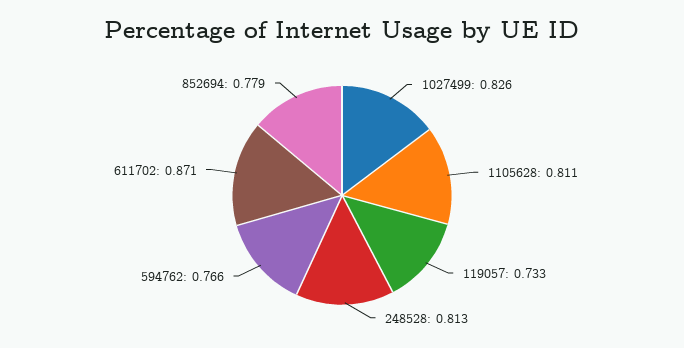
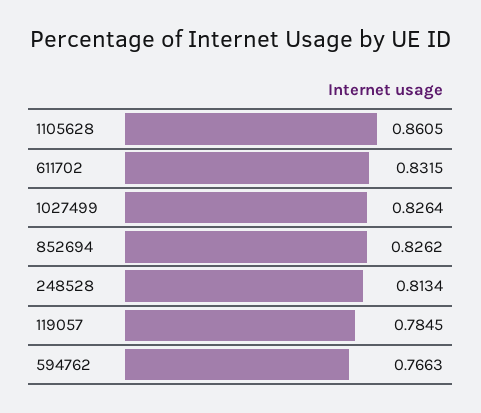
1105628: 0.811 -> 0.8605
119057: 0.733 -> 0.7845
611702: 0.871 -> 0.8315
852694: 0.779 -> 0.8262

